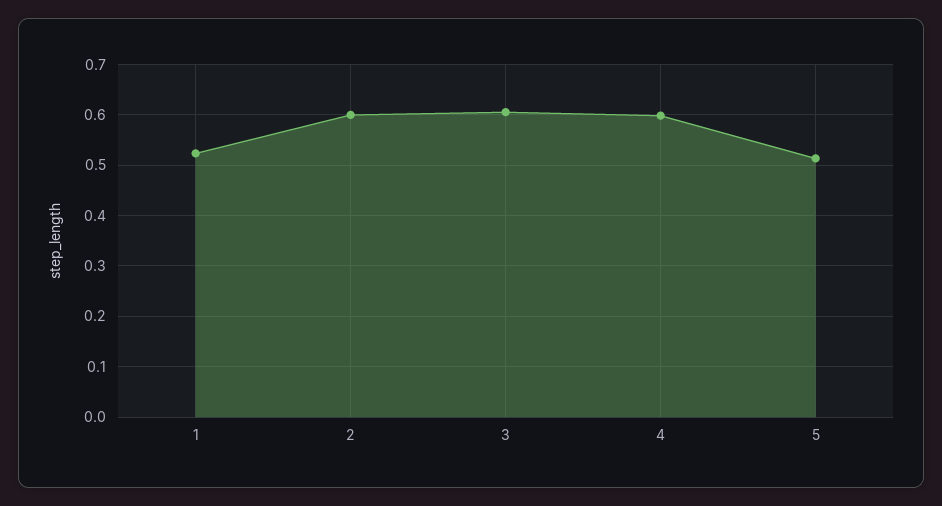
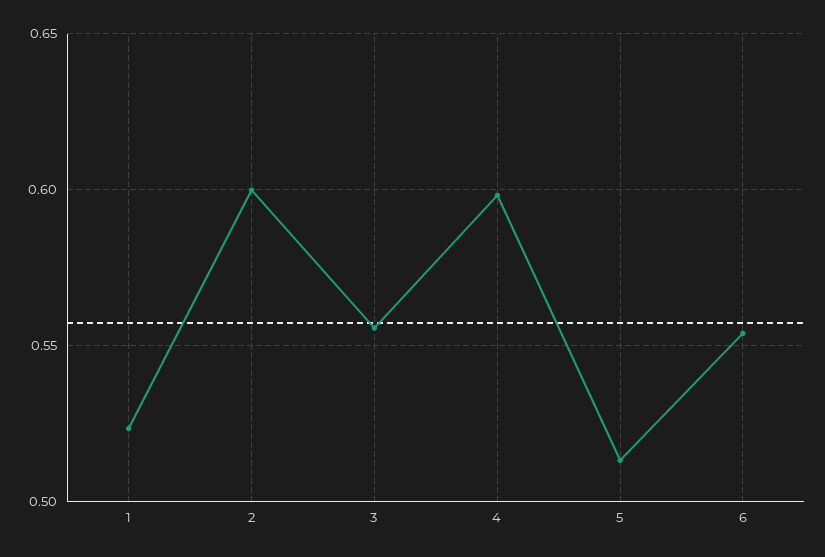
3: 0.6 -> 0.555
6: none -> 0.555

